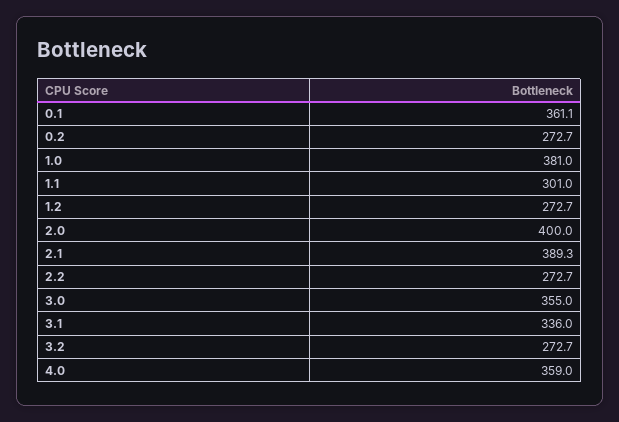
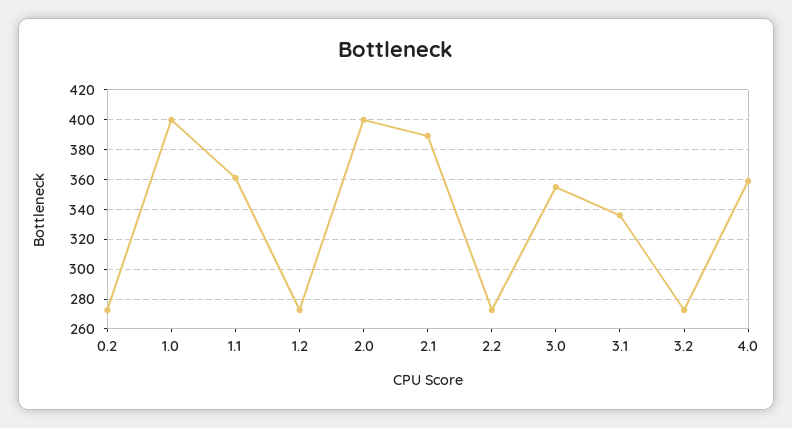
0.1: 361.1 -> none
1.0: 381 -> 400
1.1: 301 -> 360

